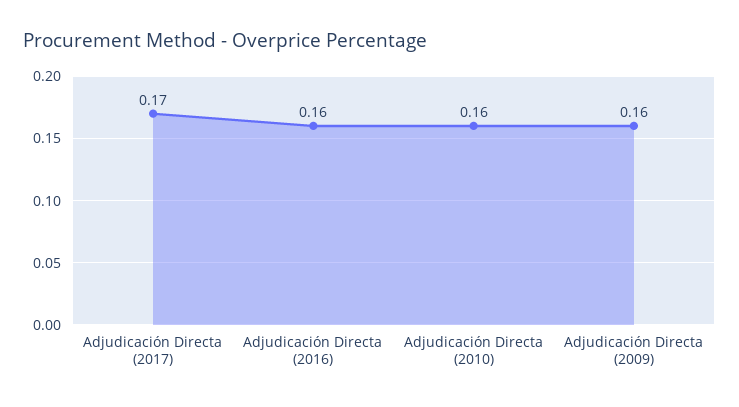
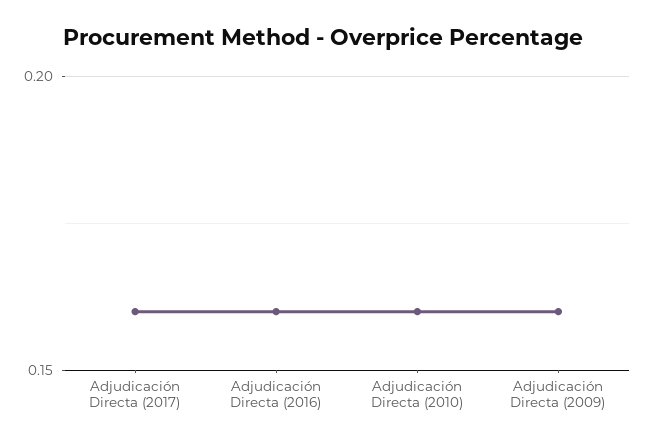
Adjudicación Directa (2017): 0.17 -> 0.16

